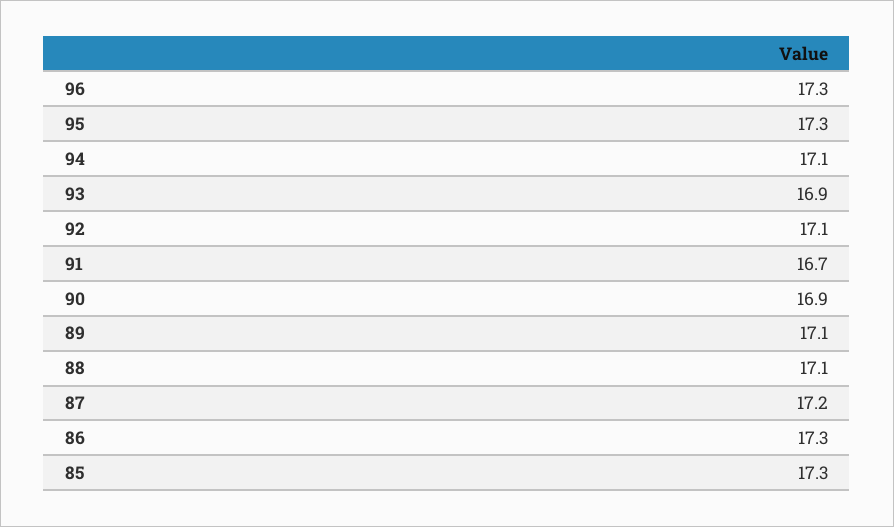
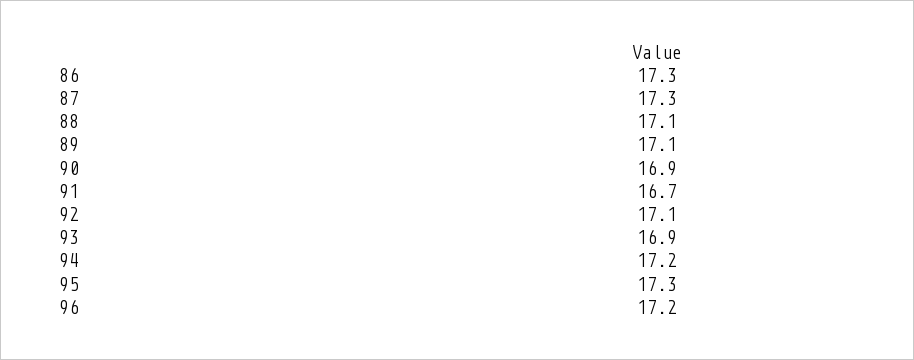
96: 17.3 -> 17.2
94: 17.1 -> 17.2
87: 17.2 -> 17.3
85: 17.3 -> none

